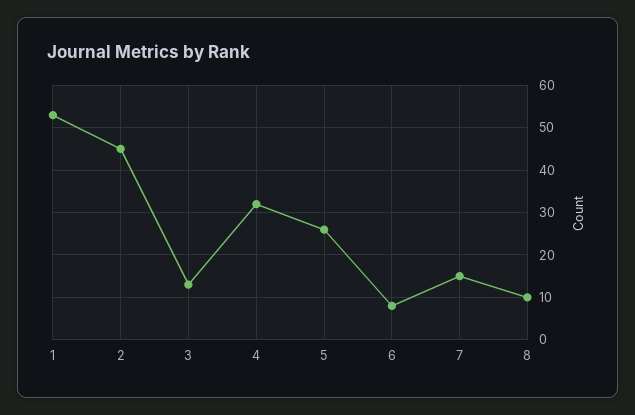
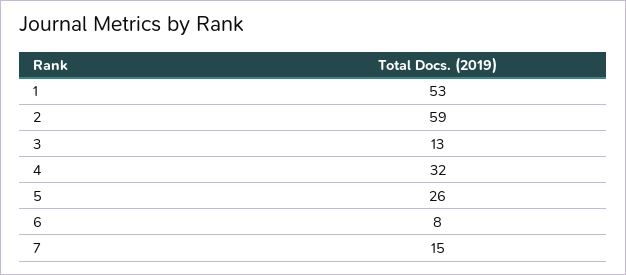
2: 45 -> 59
8: 10 -> none

